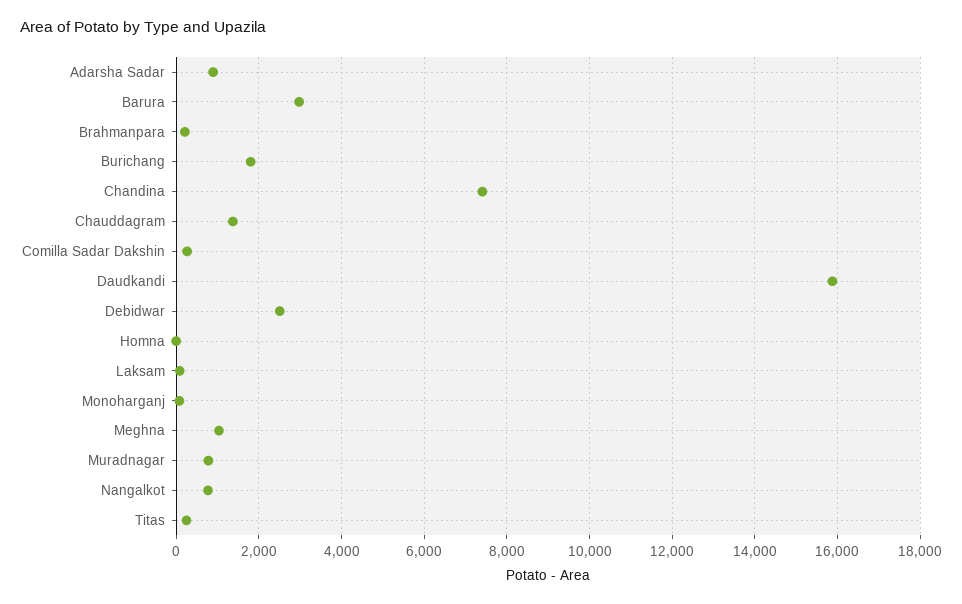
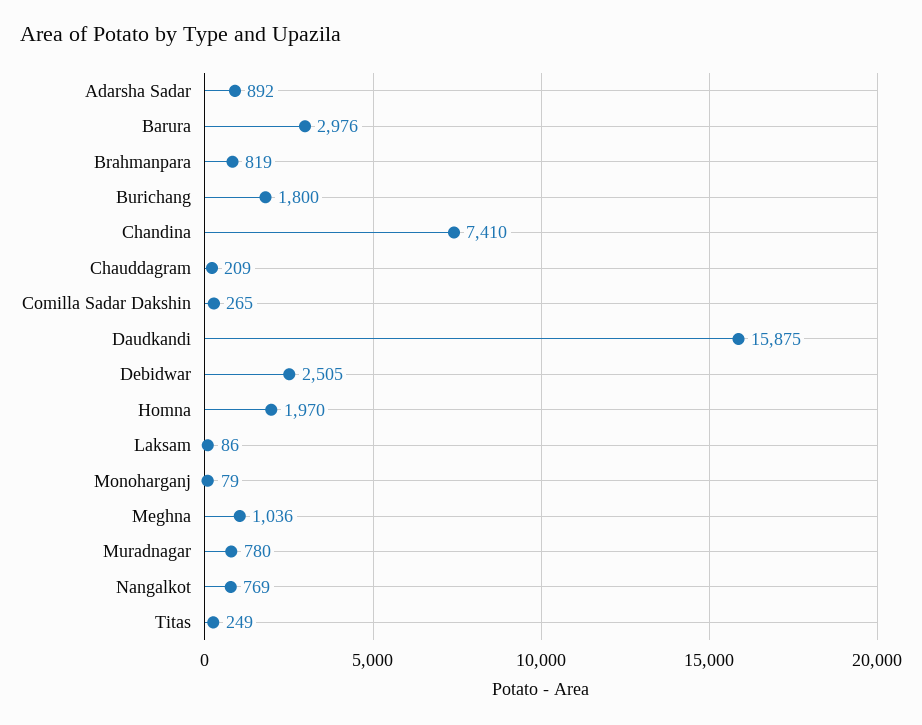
Brahmanpara: 200 -> 819
Chauddagram: 1400 -> 209
Homna: 0 -> 1970

